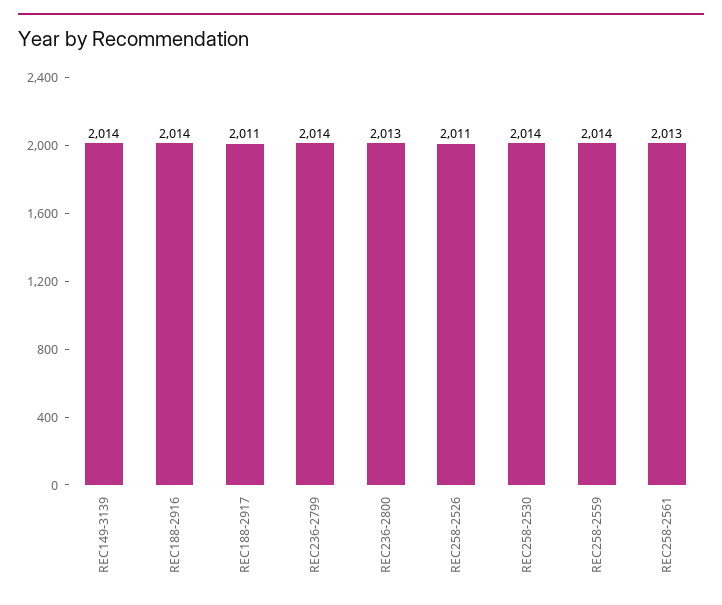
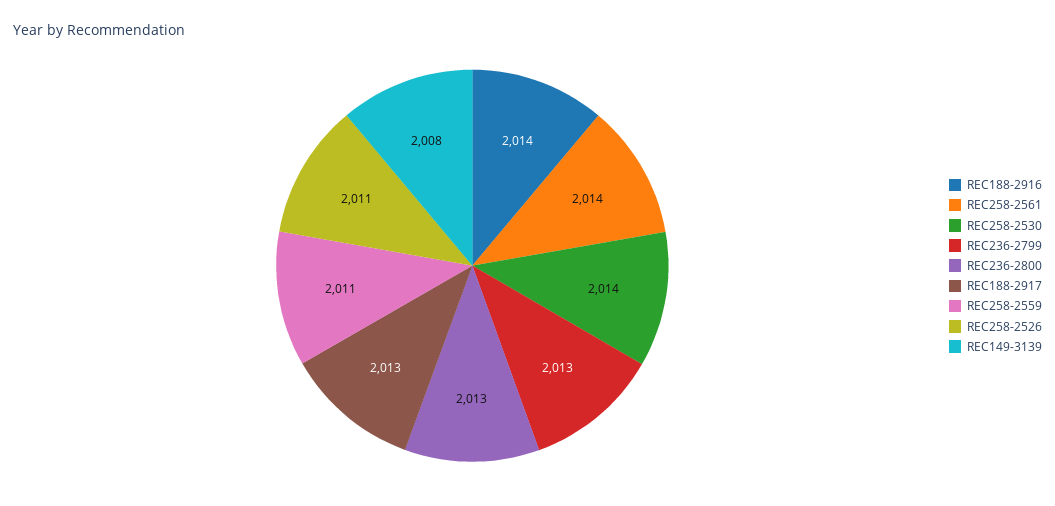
REC149-3139: 2014 -> 2008
REC188-2917: 2011 -> 2013
REC236-2799: 2014 -> 2013
REC258-2559: 2014 -> 2011
REC258-2561: 2013 -> 2014

